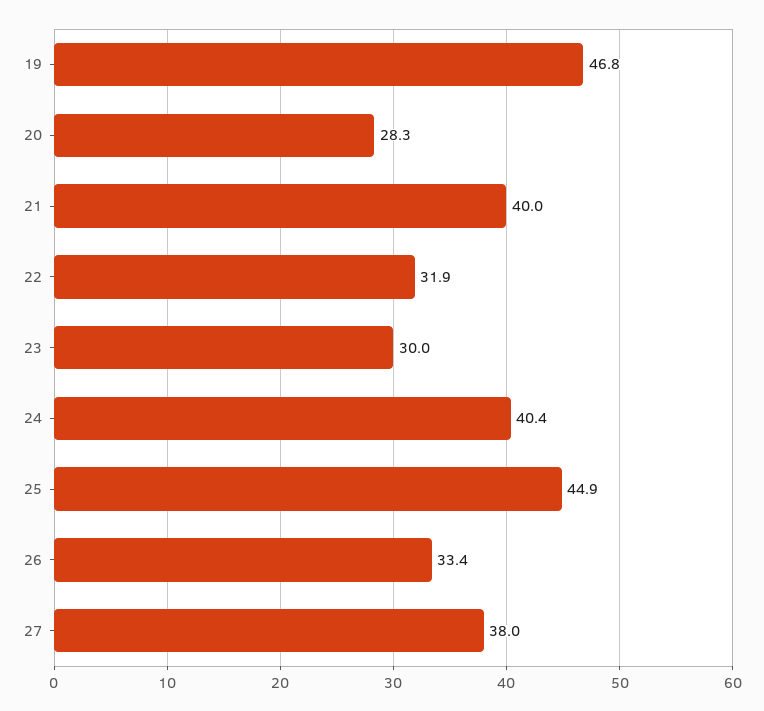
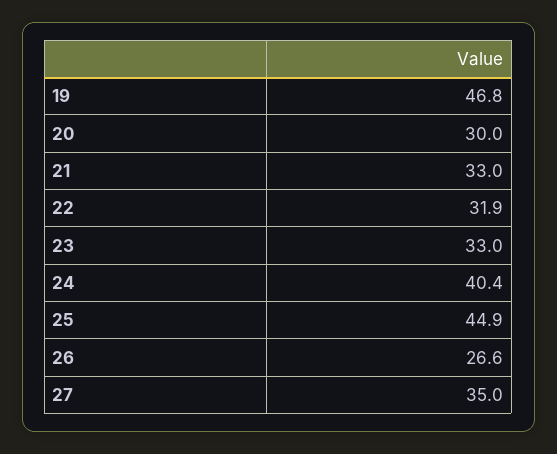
20: 28.3 -> 30
21: 40 -> 33
23: 30 -> 33
26: 33.4 -> 26.6
27: 38 -> 35

